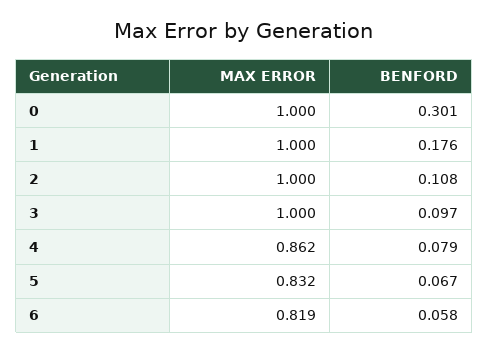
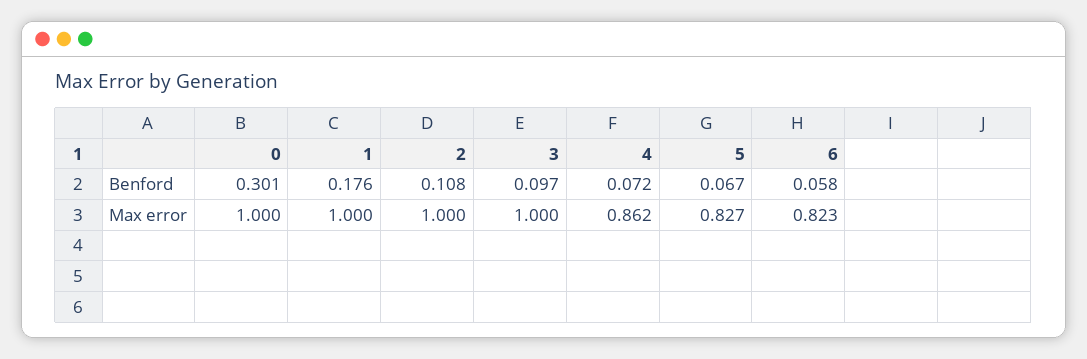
BENFORD, 4: 0.079 -> 0.072
MAX ERROR, 5: 0.832 -> 0.827
MAX ERROR, 6: 0.819 -> 0.823

